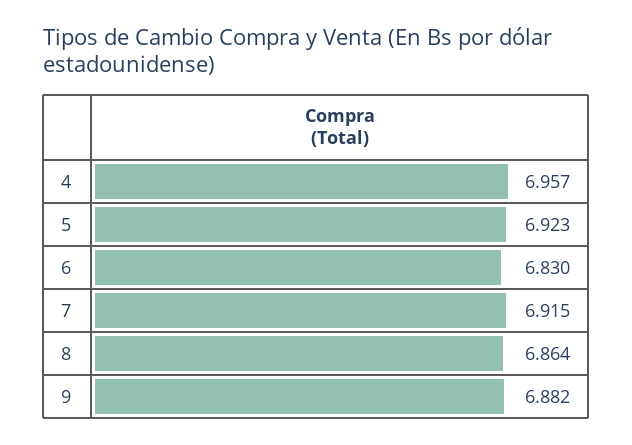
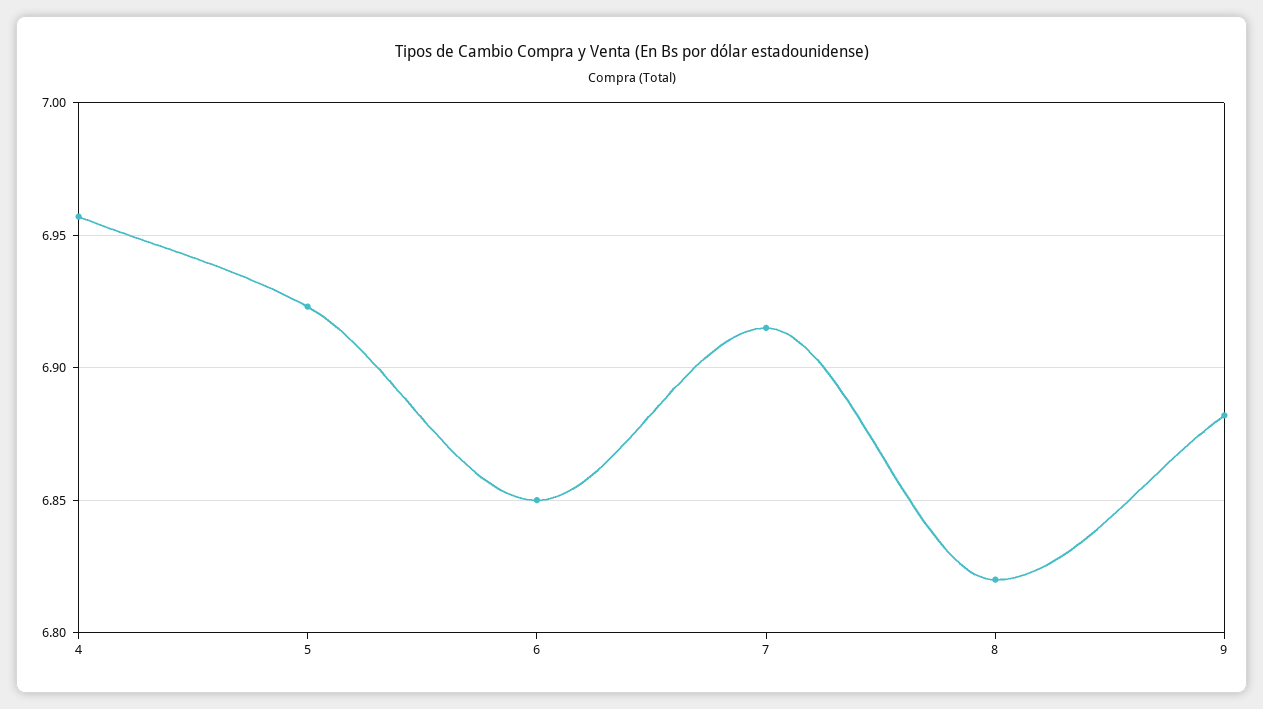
6: 6.83 -> 6.85
8: 6.864 -> 6.82

